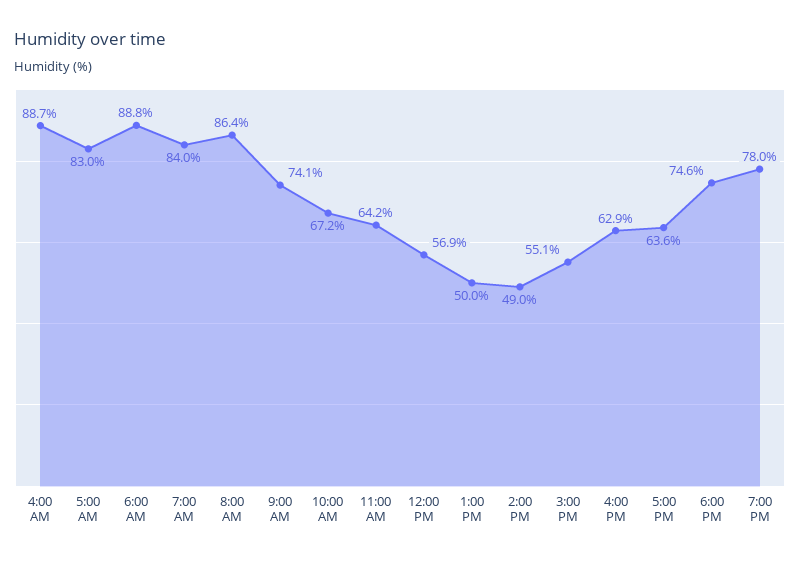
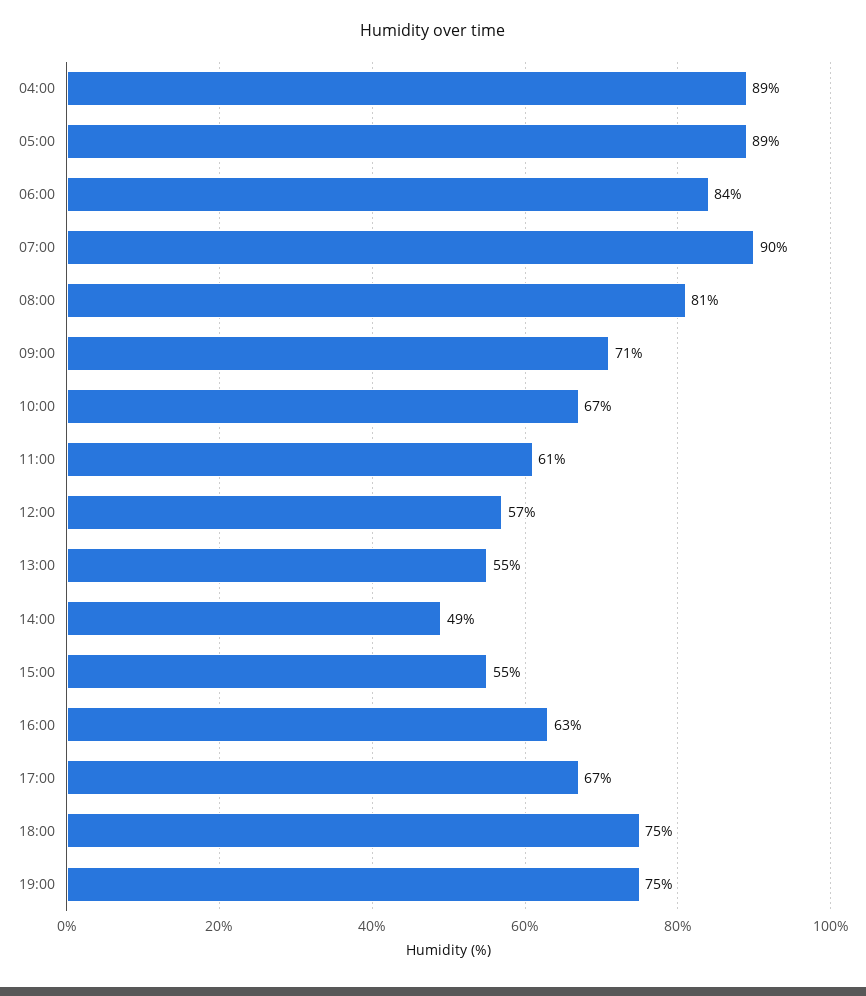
5:00 AM: 83 -> 89
6:00 AM: 88.8 -> 84
7:00 AM: 84 -> 90
8:00 AM: 86.4 -> 81
9:00 AM: 74.1 -> 71
11:00 AM: 64.2 -> 61
1:00 PM: 50 -> 55
5:00 PM: 63.6 -> 67
7:00 PM: 78 -> 75

